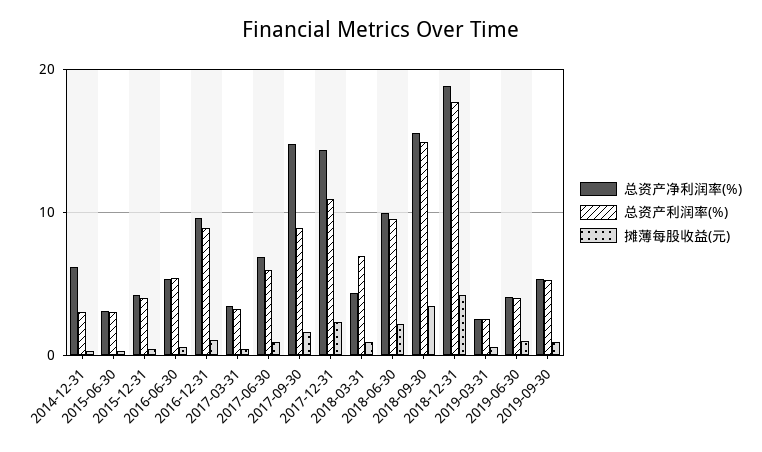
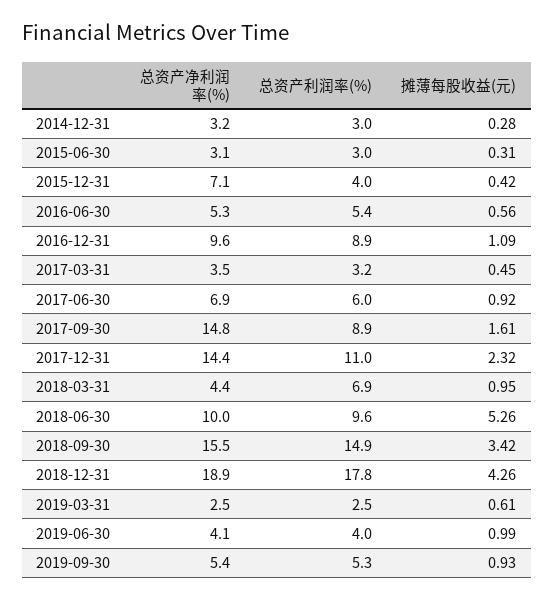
总资产净利润率(%), 2014-12-31: 6 -> 3.2
总资产净利润率(%), 2015-12-31: 4 -> 7.1
摊薄每股收益(元), 2018-06-30: 2 -> 5.26

